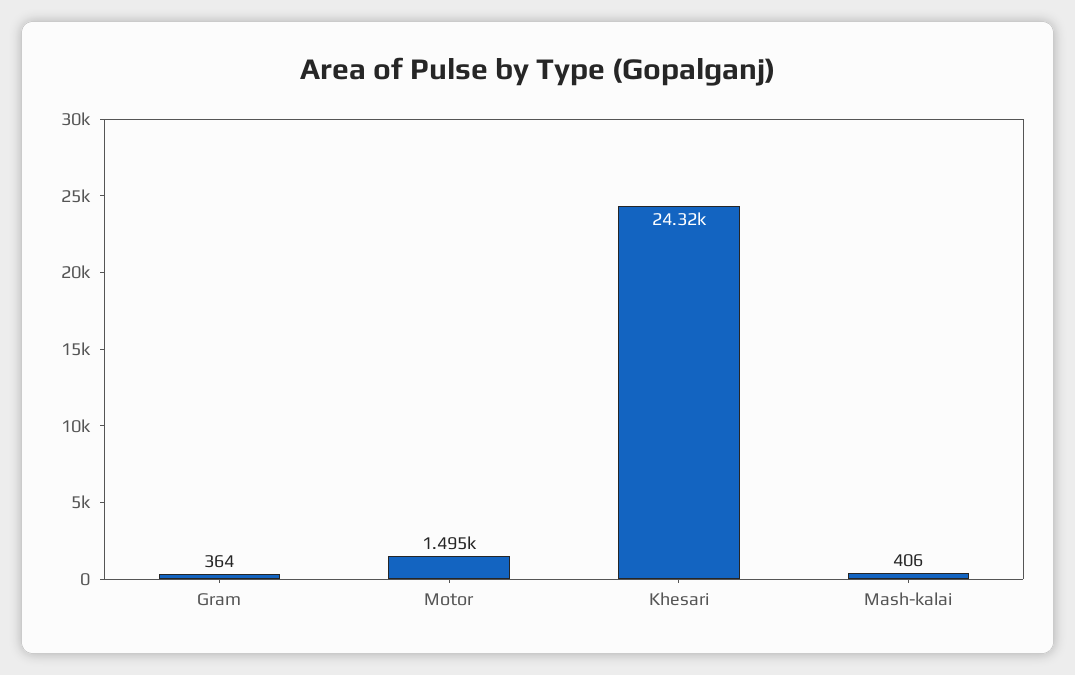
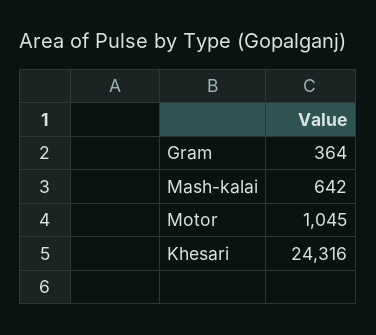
Motor: 1495 -> 1045
Mash-kalai: 406 -> 642

